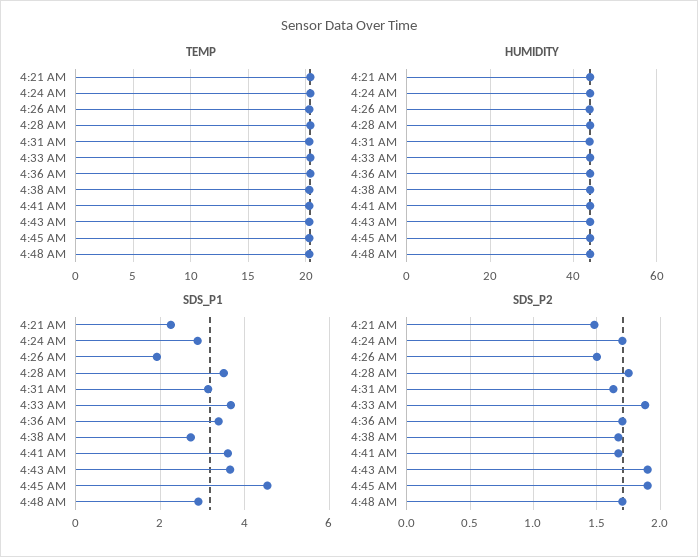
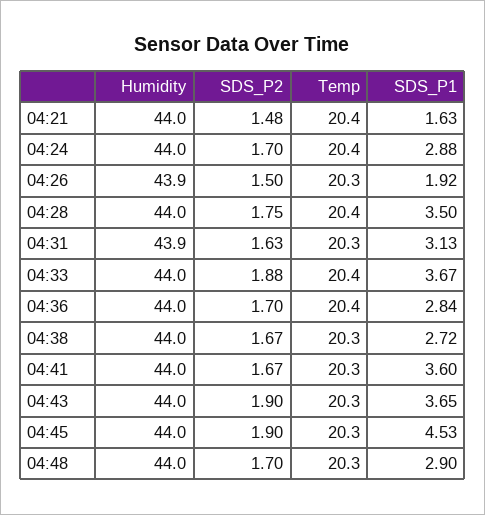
SDS_P1, 4:21 AM: 2.2 -> 1.63
SDS_P1, 4:36 AM: 3.4 -> 2.84

